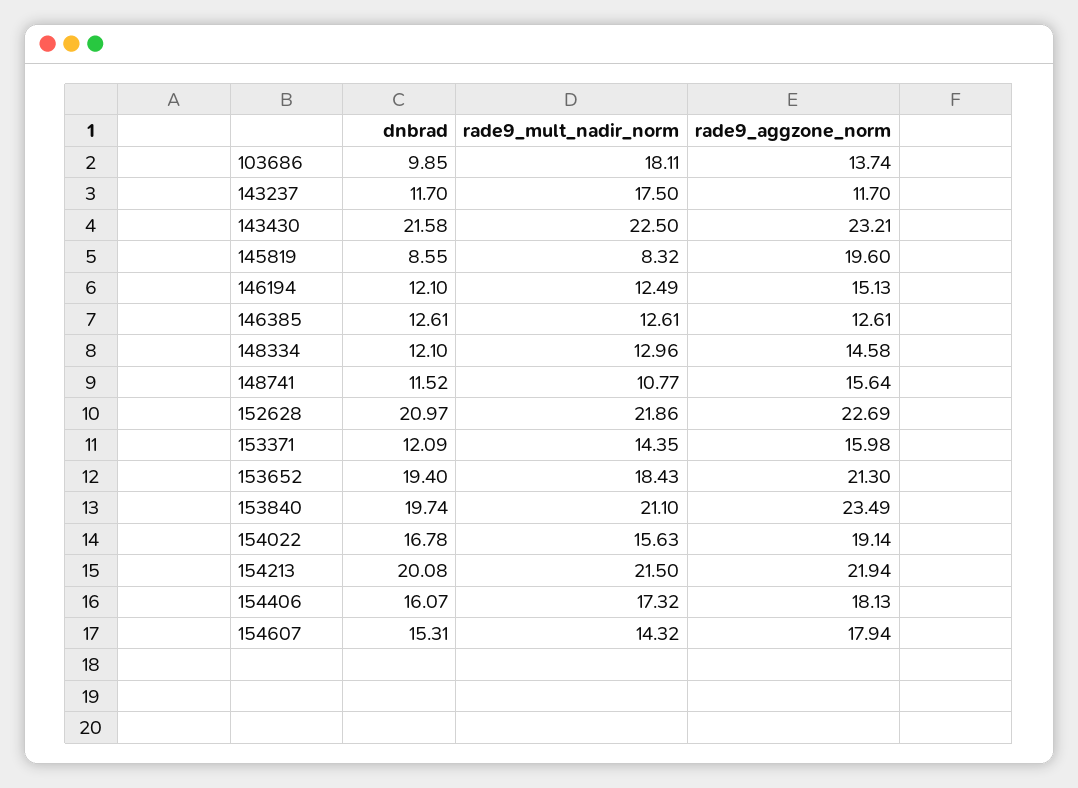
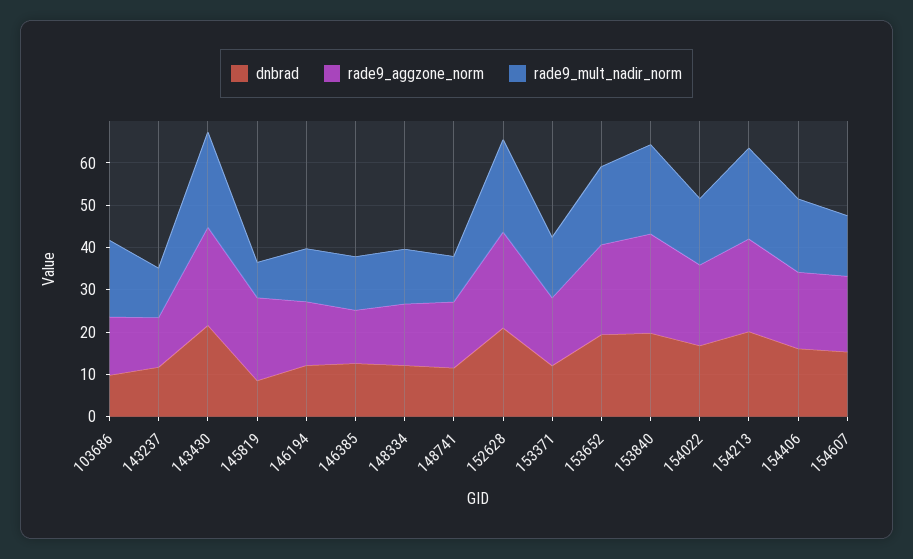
rade9_mult_nadir_norm, 143237: 17.5 -> 12

